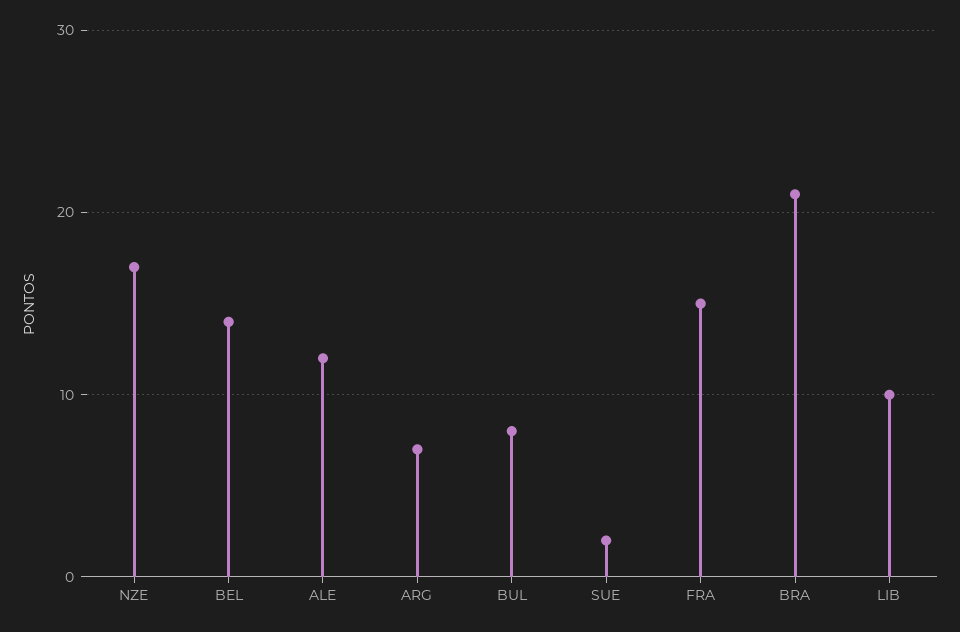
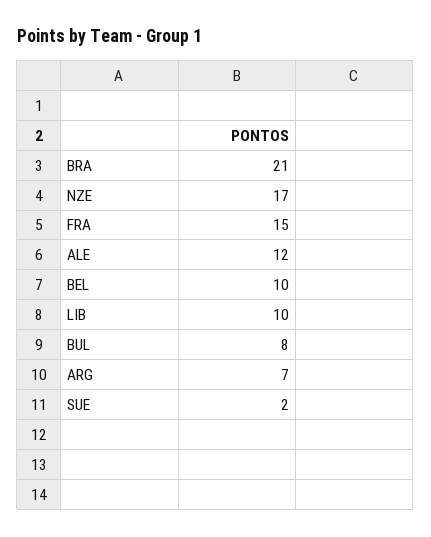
BEL: 14 -> 10

